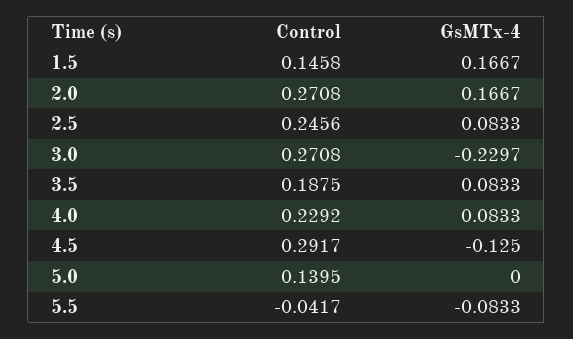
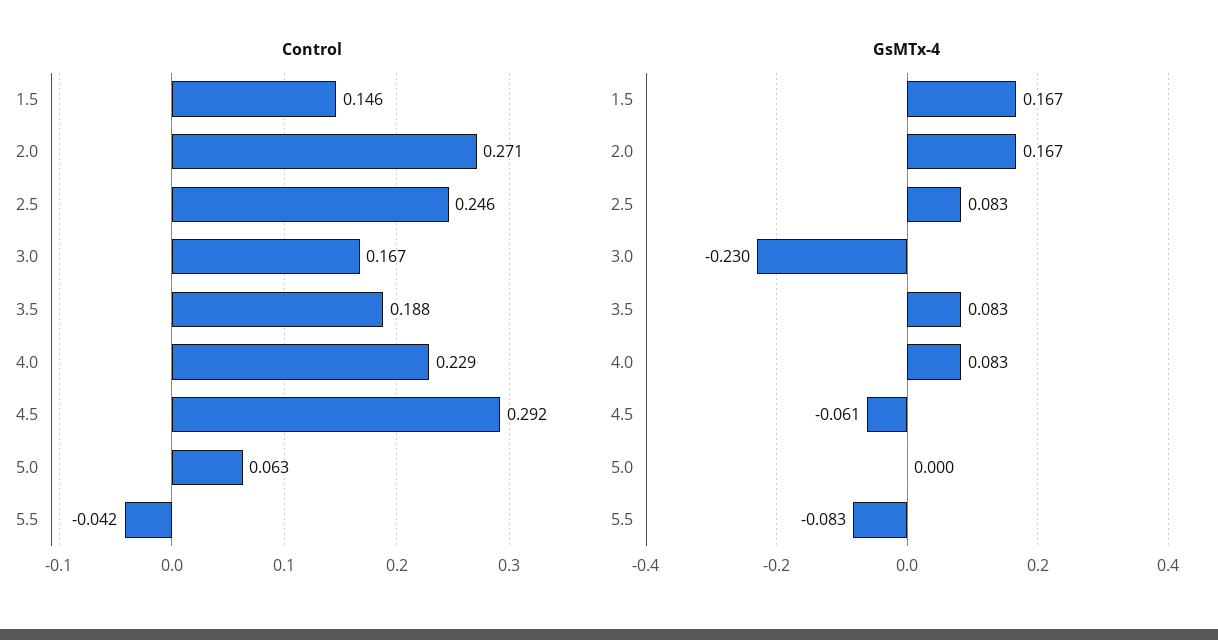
Control, 3.0: 0.2708 -> 0.167
GsMTx-4, 4.5: -0.125 -> -0.061
Control, 5.0: 0.1395 -> 0.063

